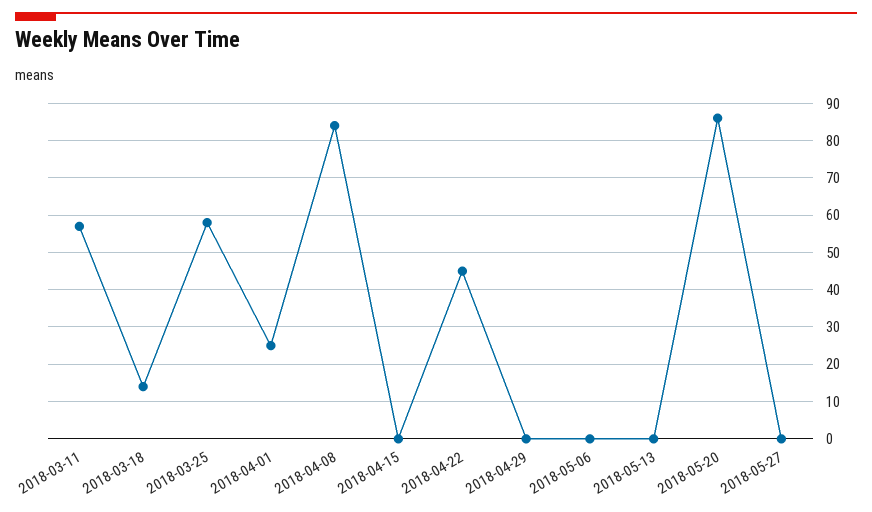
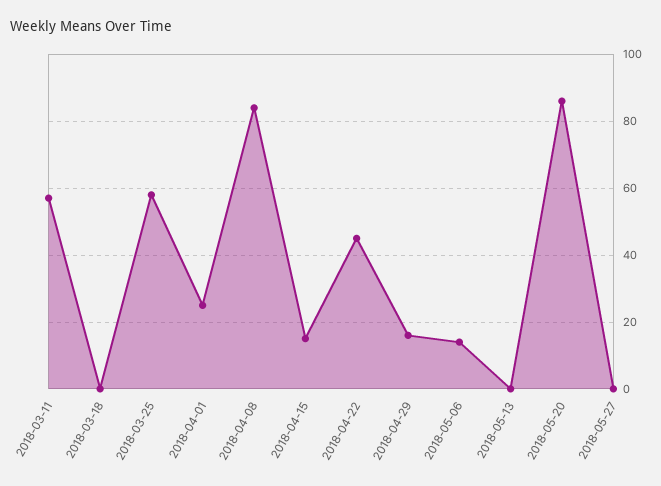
2018-03-18: 15 -> 0
2018-04-15: 0 -> 15
2018-04-29: 0 -> 15
2018-05-06: 0 -> 15

